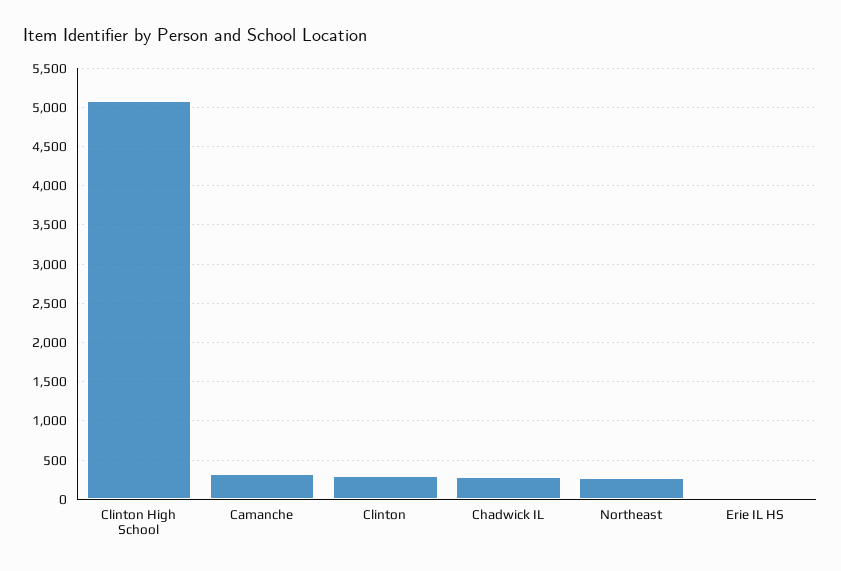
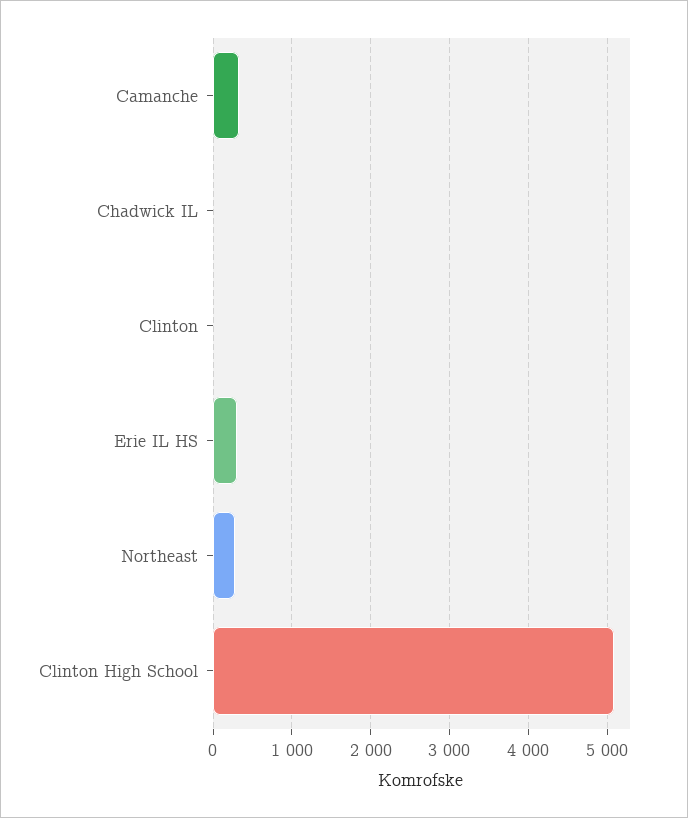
Clinton: 300 -> 0
Chadwick IL: 300 -> 0
Erie IL HS: 0 -> 300

